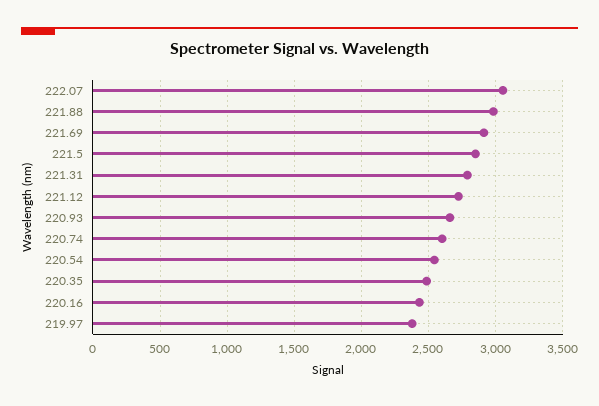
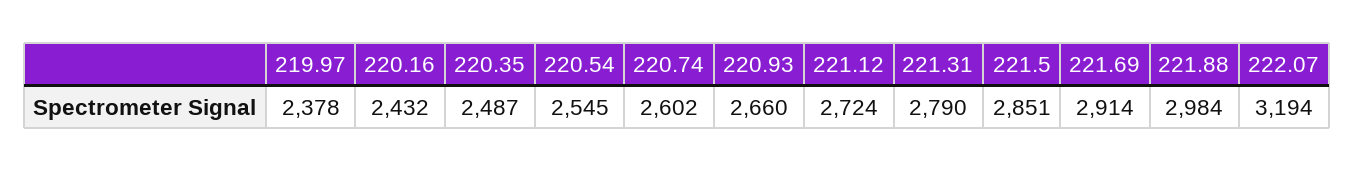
222.07: 3050 -> 3194

